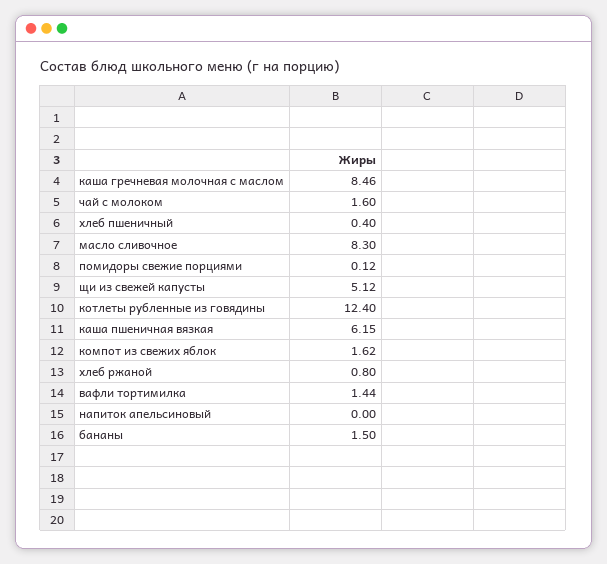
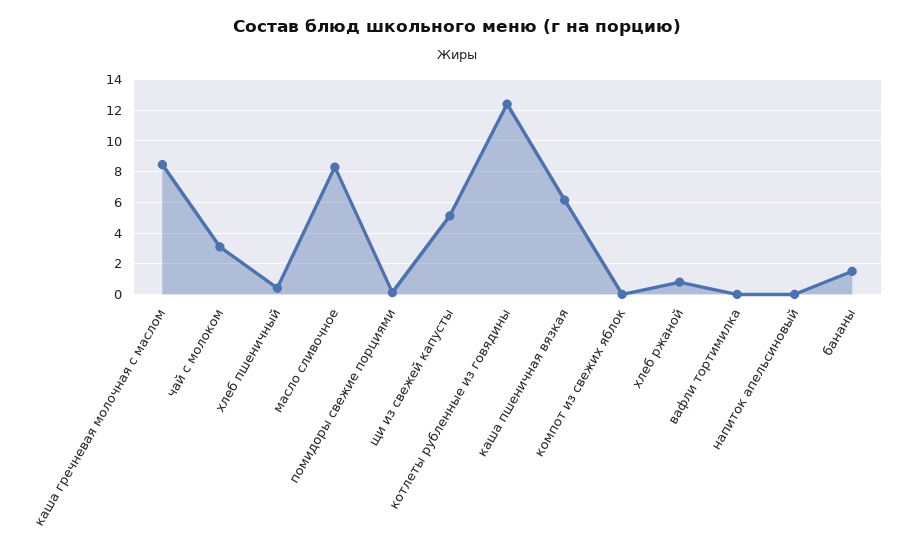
чай с молоком: 1.6 -> 3
компот из свежих яблок: 1.62 -> 0
вафли тортимилка: 1.44 -> 0

